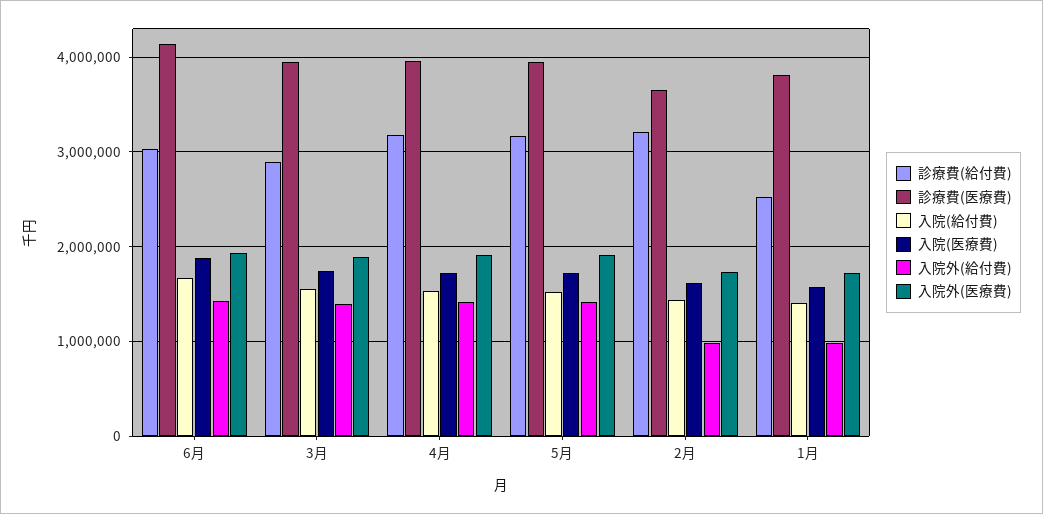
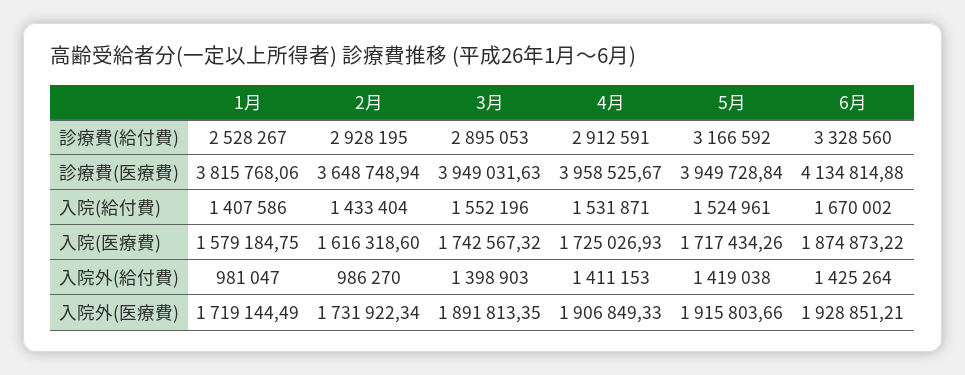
診療費(給付費), 6月: 3000000 -> 3328560
診療費(給付費), 4月: 3200000 -> 2912591
診療費(給付費), 2月: 3200000 -> 2928195

